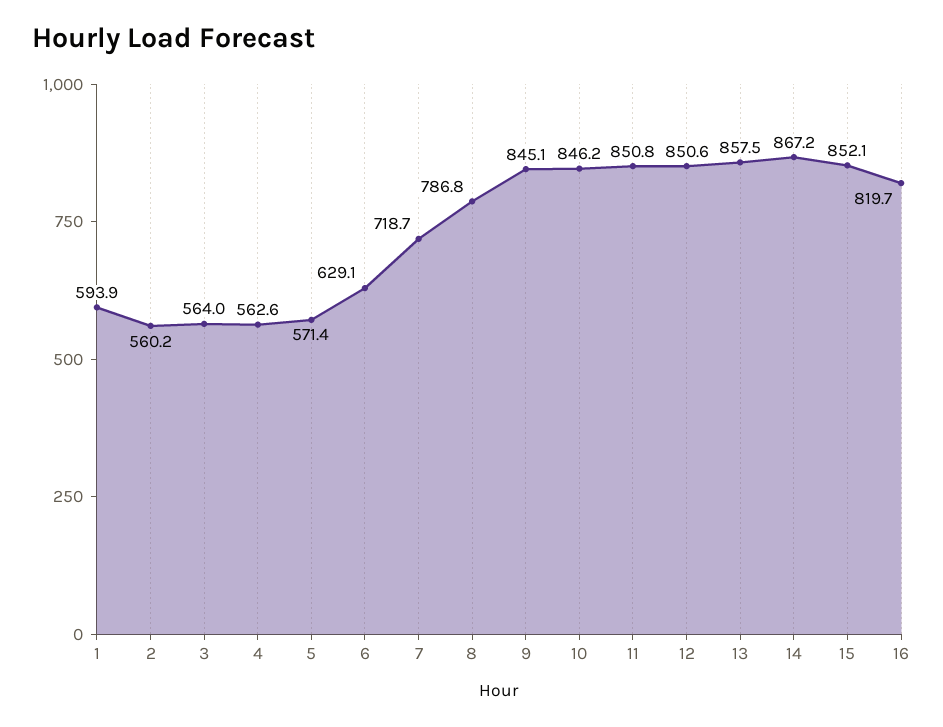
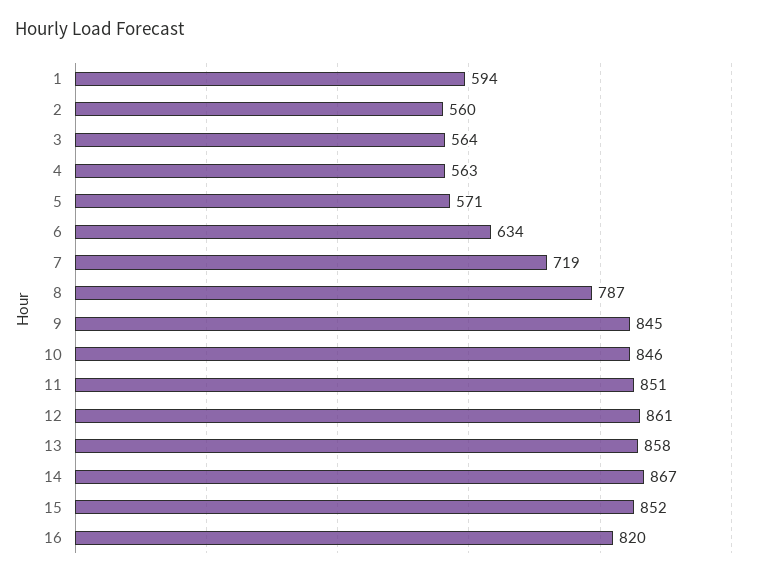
6: 629.1 -> 634
12: 850.6 -> 861

